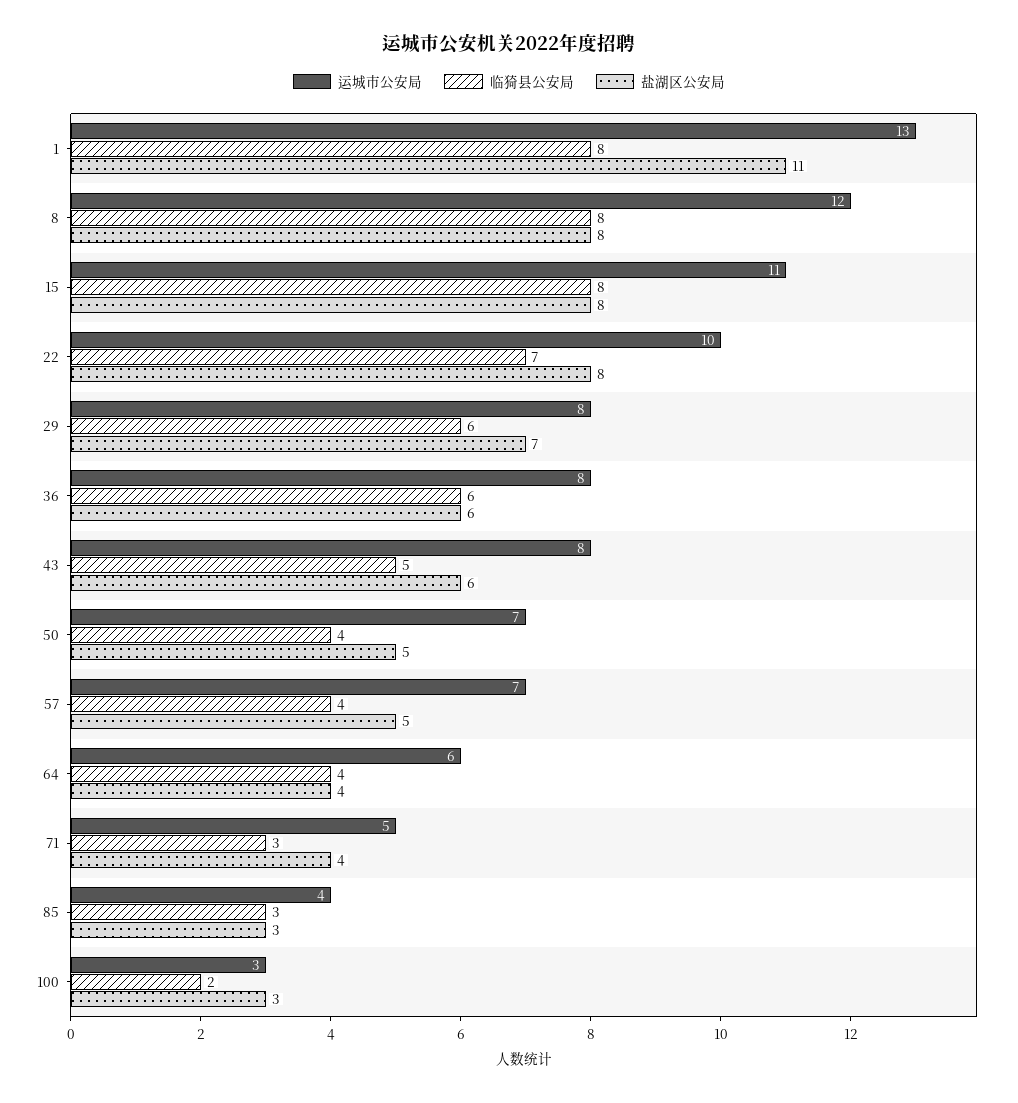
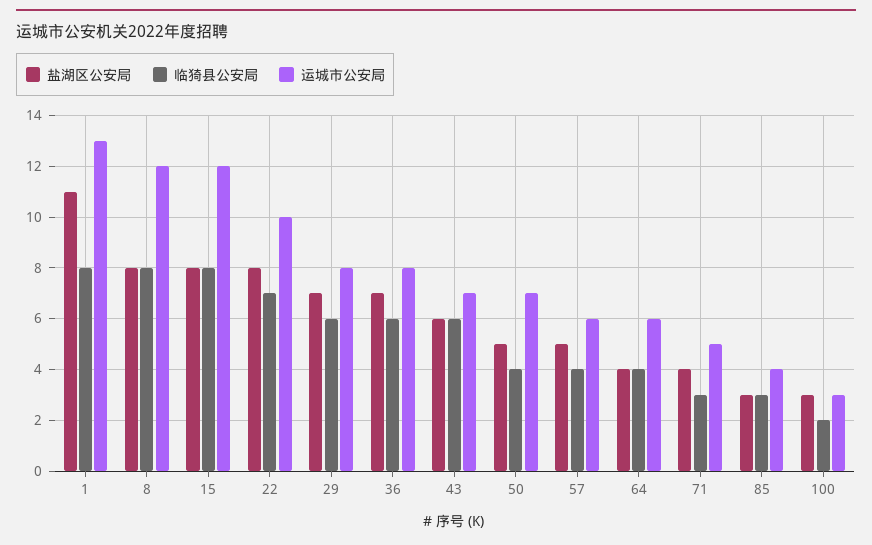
运城市公安局, 15: 11 -> 12
盐湖区公安局, 36: 6 -> 7
运城市公安局, 43: 8 -> 7
临猗县公安局, 43: 5 -> 6
运城市公安局, 57: 7 -> 6

